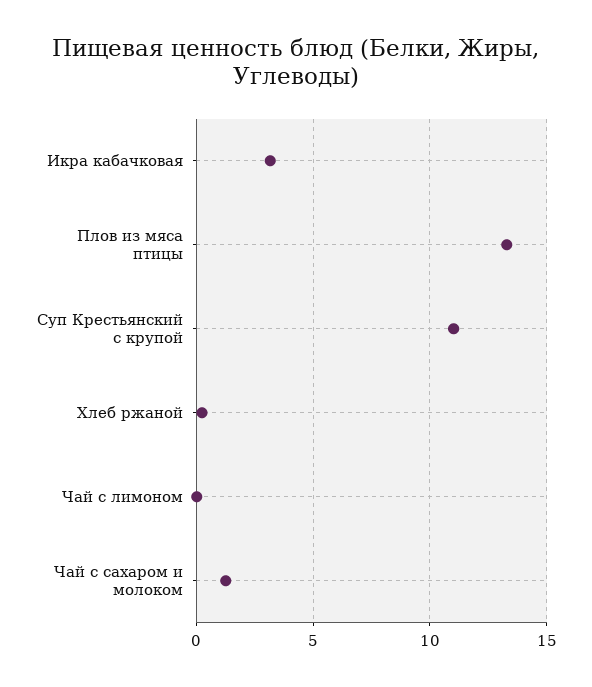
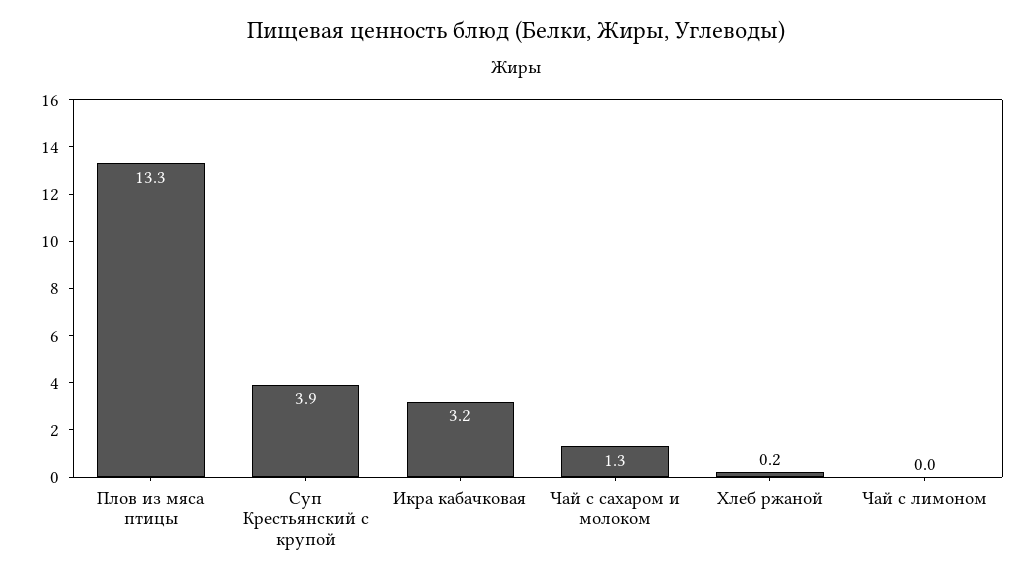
Суп Крестьянский с крупой: 11 -> 3.9

